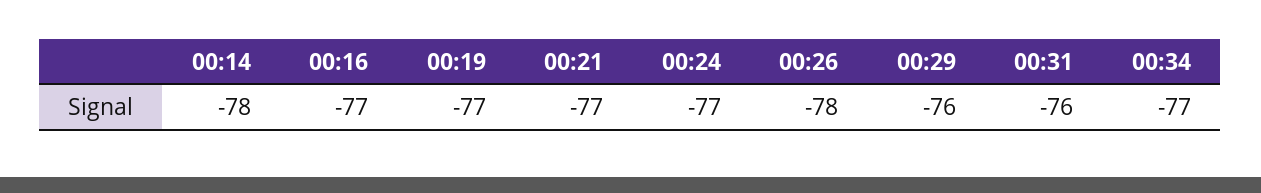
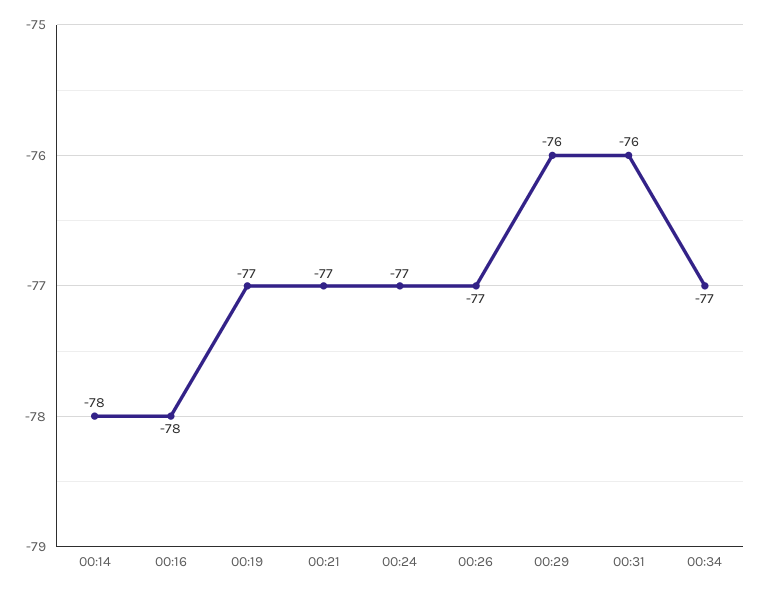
00:16: -77 -> -78
00:26: -78 -> -77

